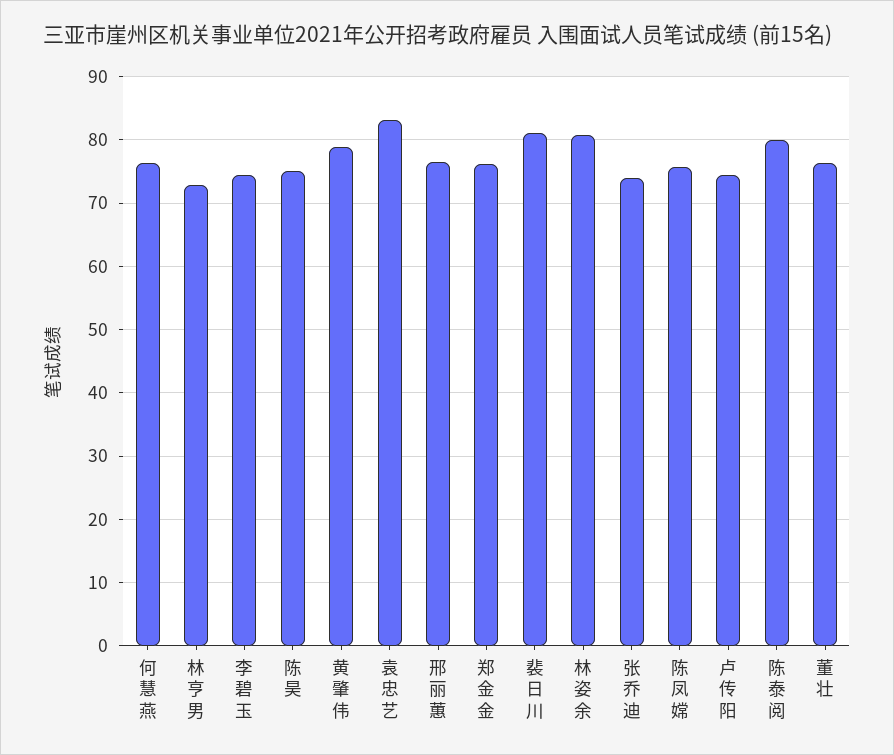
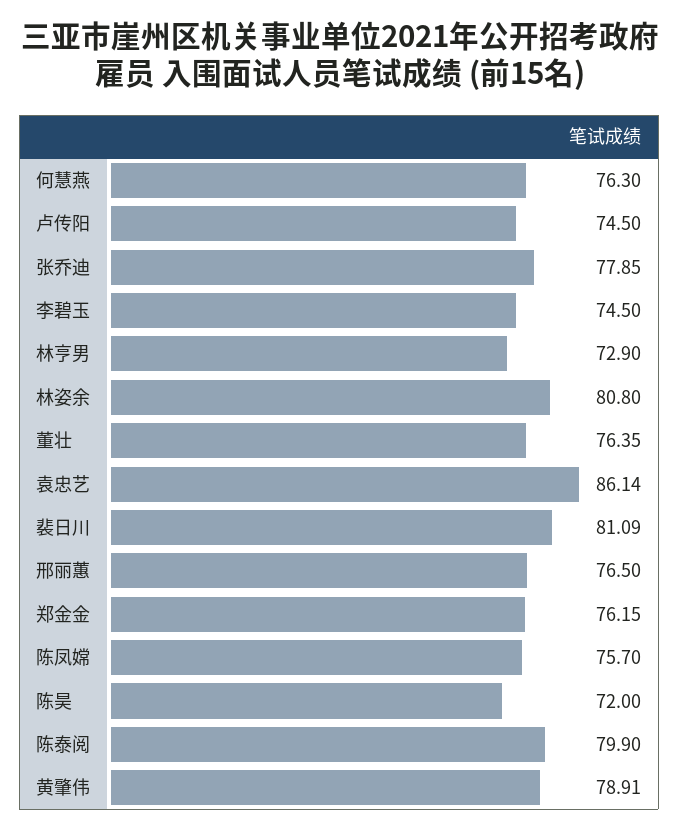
陈昊: 75 -> 72
袁忠艺: 83 -> 86.14
张乔迪: 74 -> 77.85

